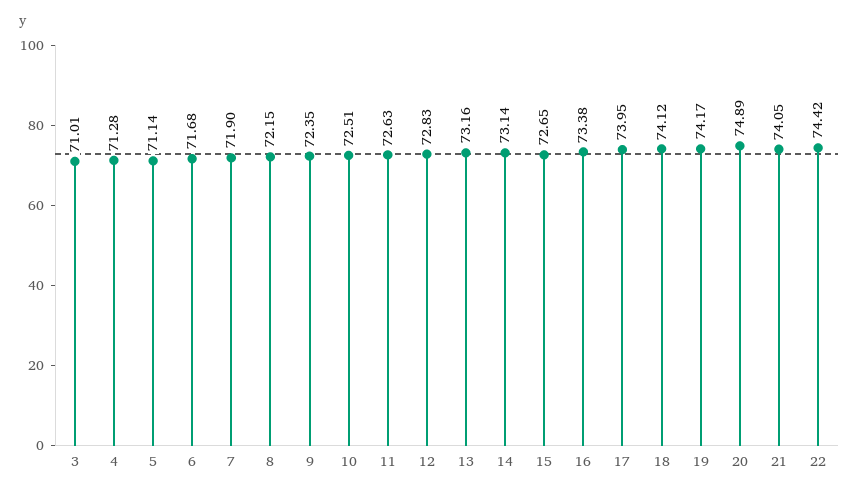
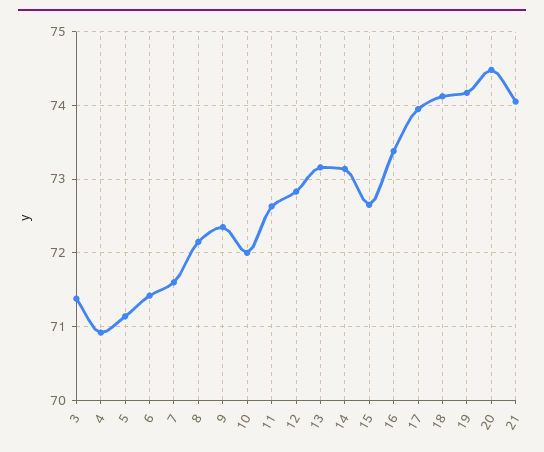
3: 71.01 -> 71.4
4: 71.28 -> 70.9
6: 71.68 -> 71.4
7: 71.9 -> 71.6
10: 72.51 -> 72
20: 74.89 -> 74.5
22: 74.42 -> none

